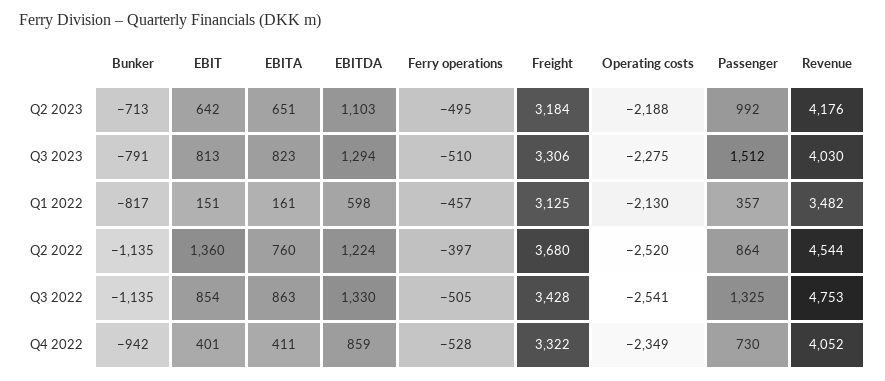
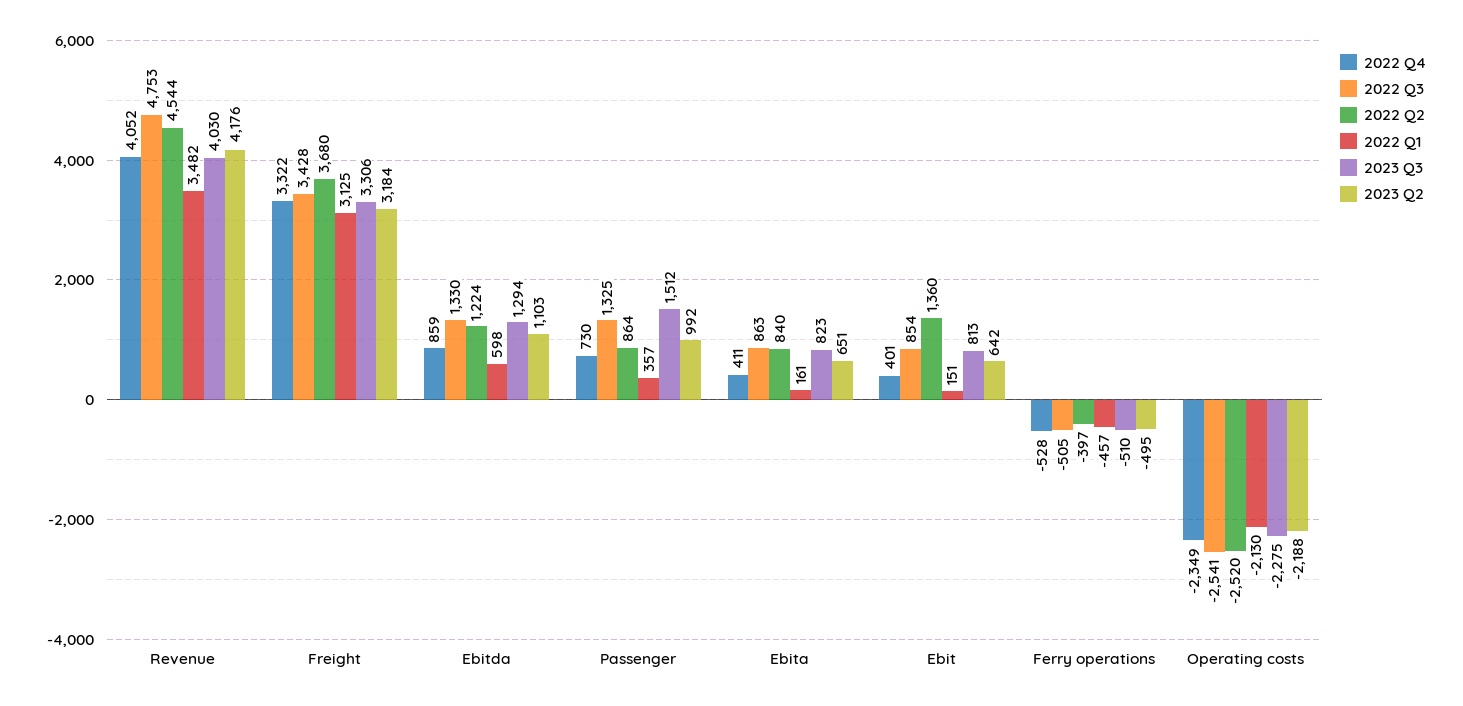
Q2 2023, Bunker: -713 -> none
Q3 2023, Bunker: -791 -> none
Q1 2022, Bunker: -817 -> none
Q2 2022, Bunker: -1135 -> none
Q2 2022, EBITA: 760 -> 840
Q3 2022, Bunker: -1135 -> none
Q4 2022, Bunker: -942 -> none

